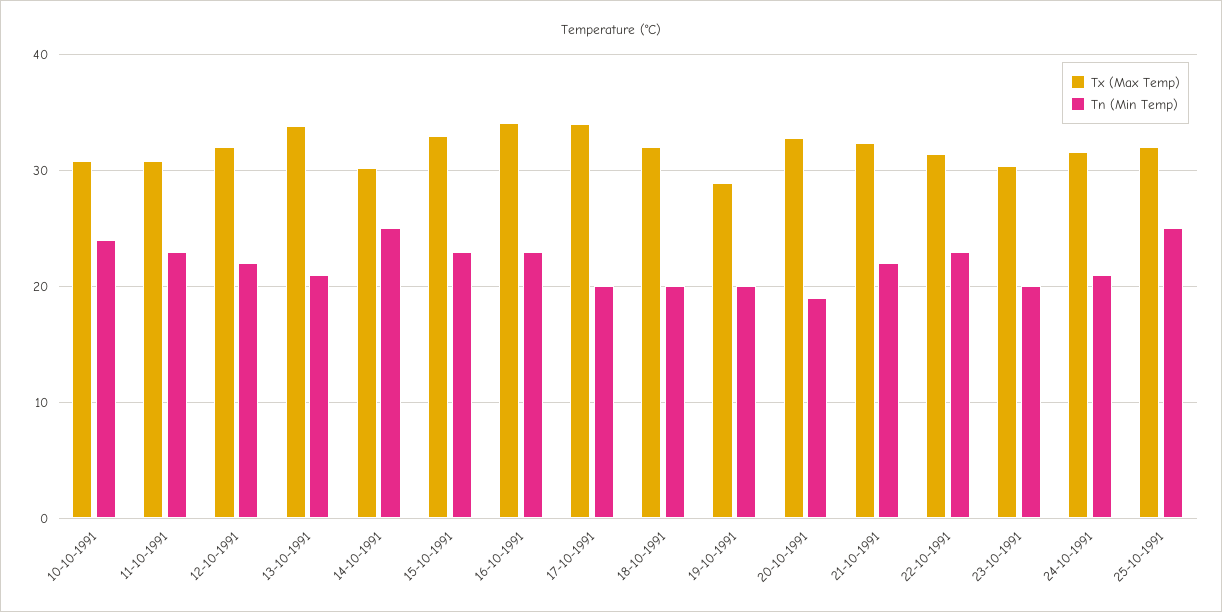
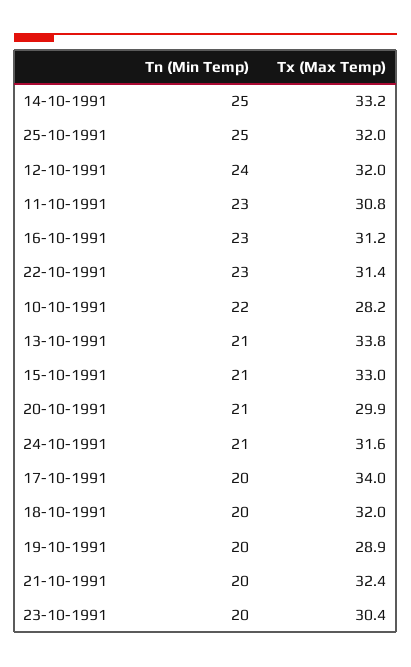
Tx (Max Temp), 10-10-1991: 31 -> 28.2
Tn (Min Temp), 10-10-1991: 24 -> 22
Tn (Min Temp), 12-10-1991: 22 -> 24
Tx (Max Temp), 14-10-1991: 30 -> 33.2
Tn (Min Temp), 15-10-1991: 23 -> 21
Tx (Max Temp), 16-10-1991: 34 -> 31.2
Tx (Max Temp), 20-10-1991: 33 -> 29.9
Tn (Min Temp), 20-10-1991: 19 -> 21
Tn (Min Temp), 21-10-1991: 22 -> 20

